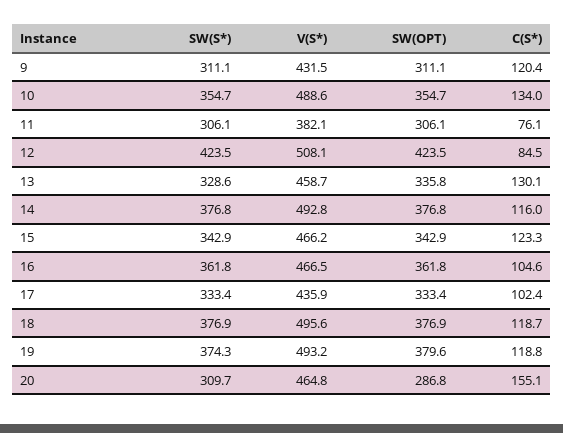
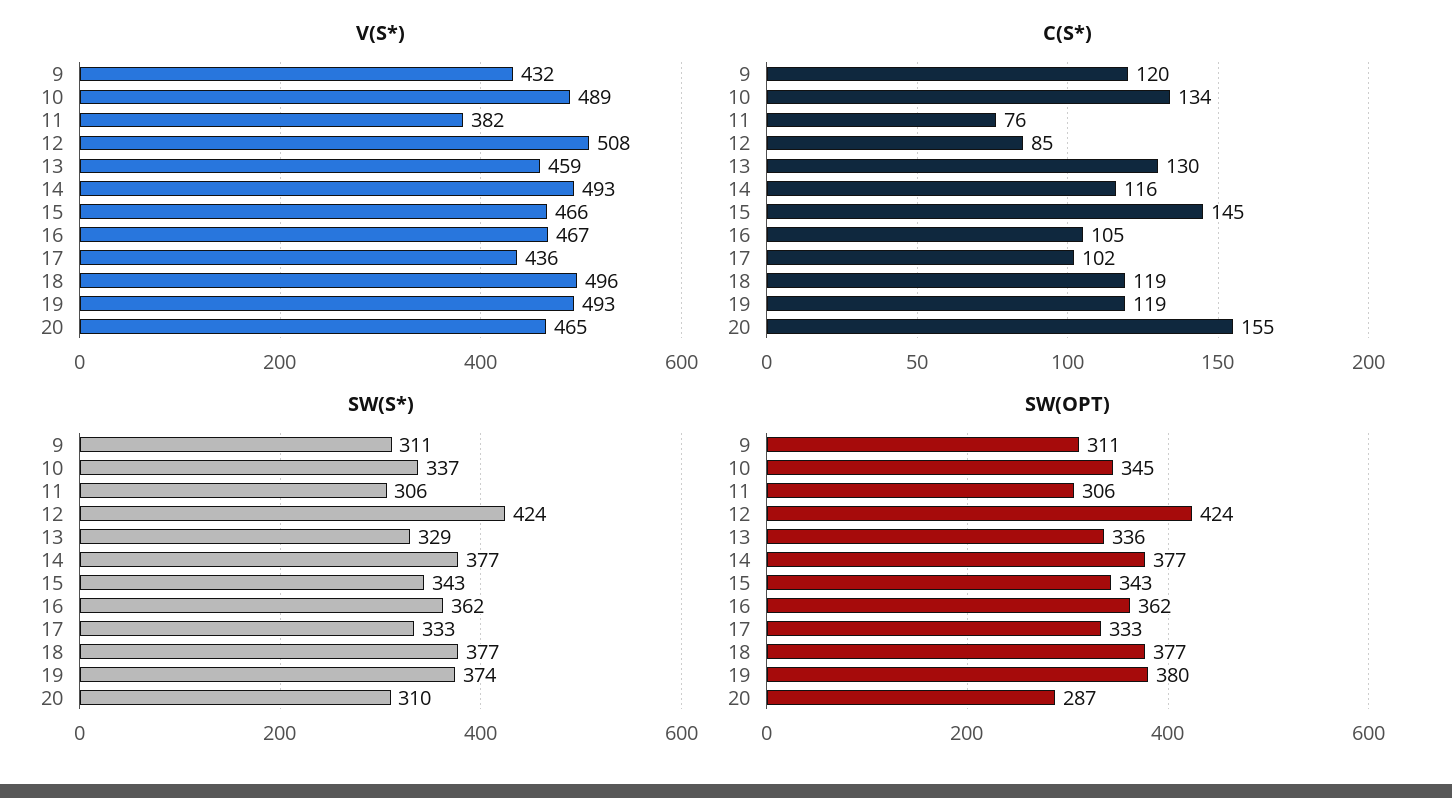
SW(S*), 10: 354.7 -> 337
SW(OPT), 10: 354.7 -> 345
C(S*), 15: 123.3 -> 145

